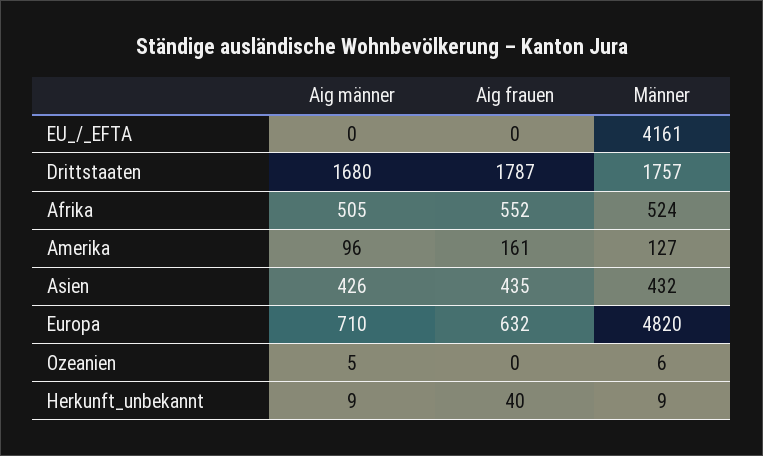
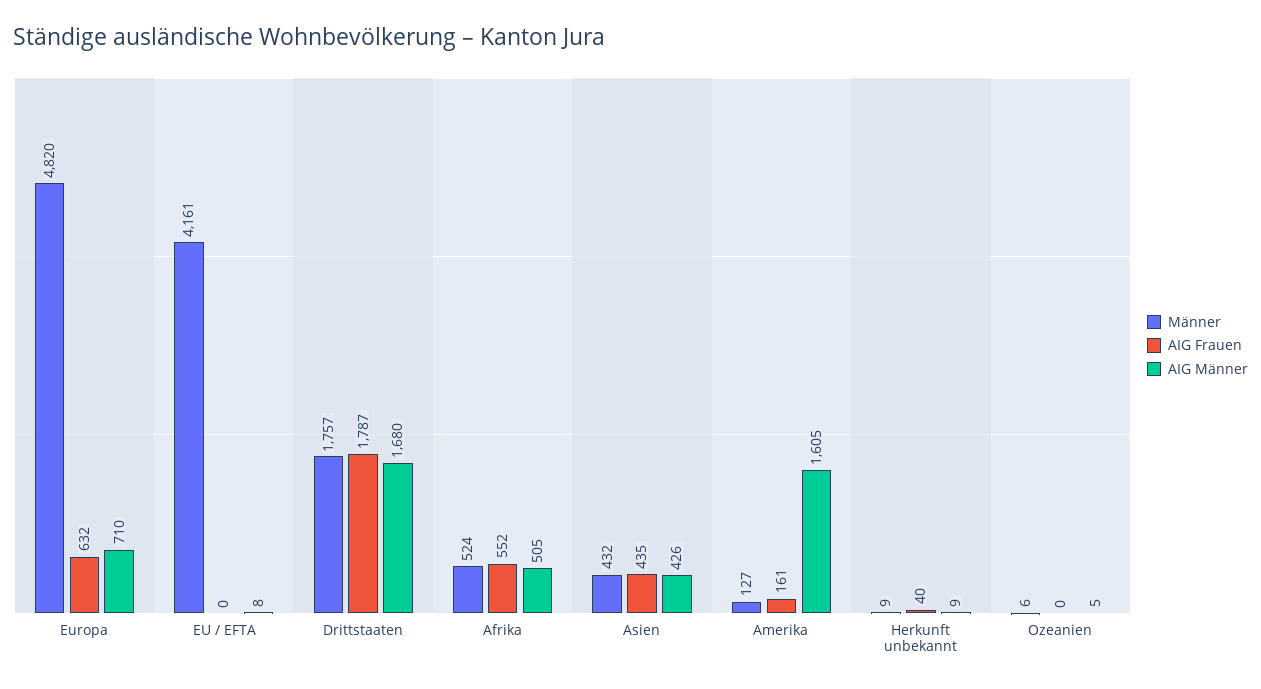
Aig männer, EU_/_EFTA: 0 -> 8
Aig männer, Amerika: 96 -> 1605

